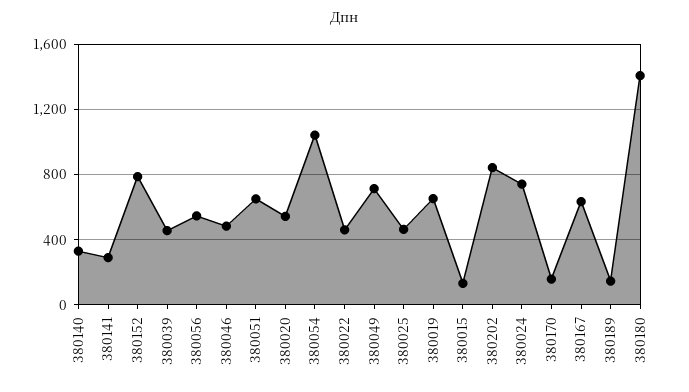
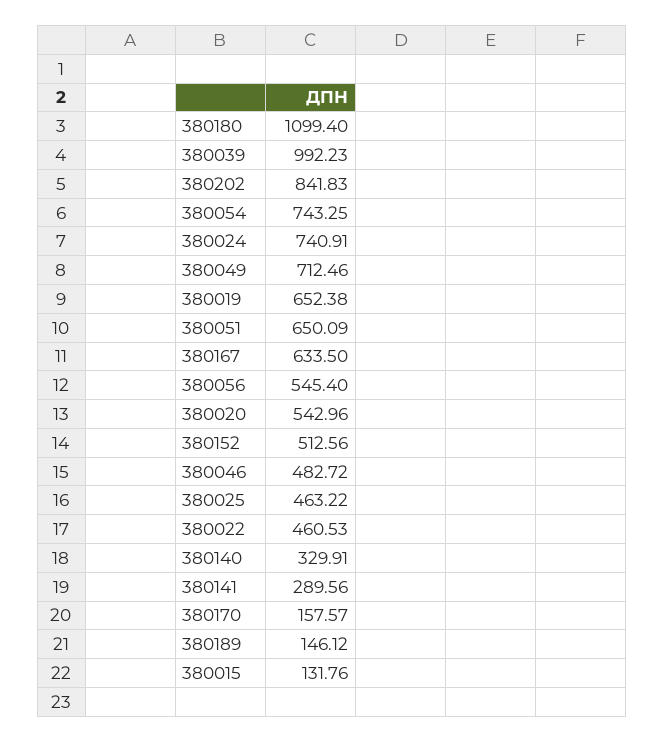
380152: 800 -> 512.56
380039: 450 -> 992.23
380054: 1050 -> 743.25
380180: 1400 -> 1099.4

